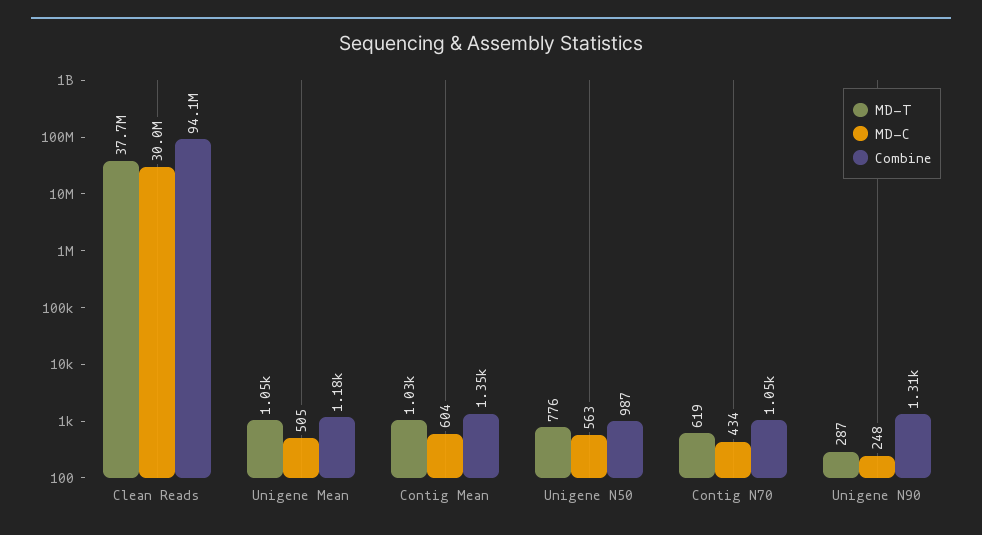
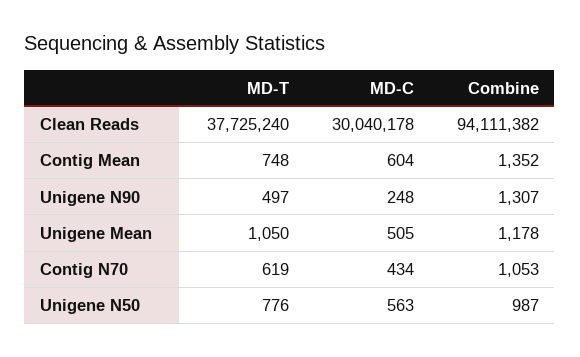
MD-T, Contig Mean: 1030 -> 748
MD-T, Unigene N90: 287 -> 497

